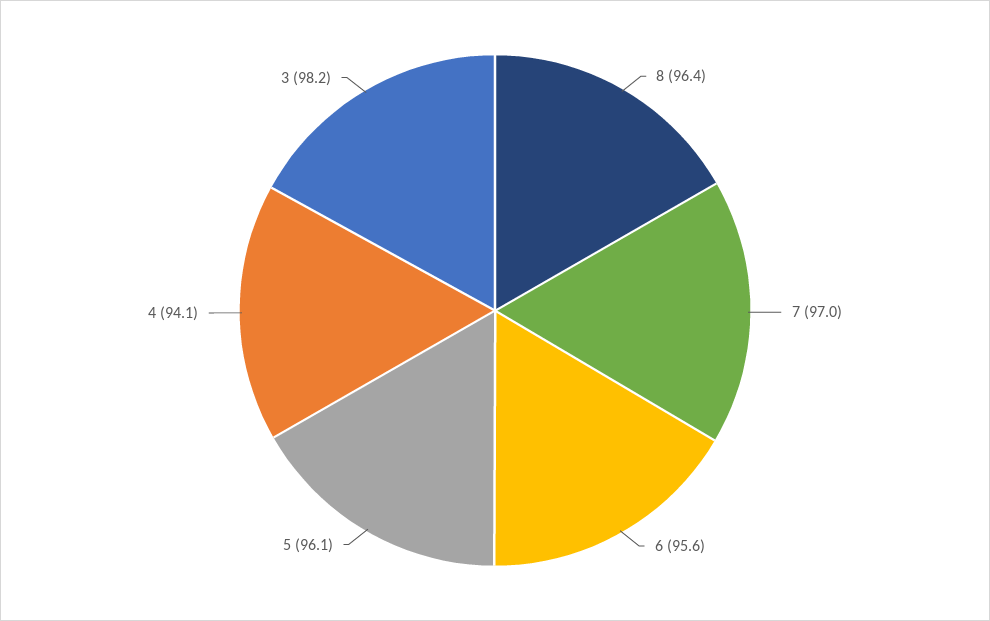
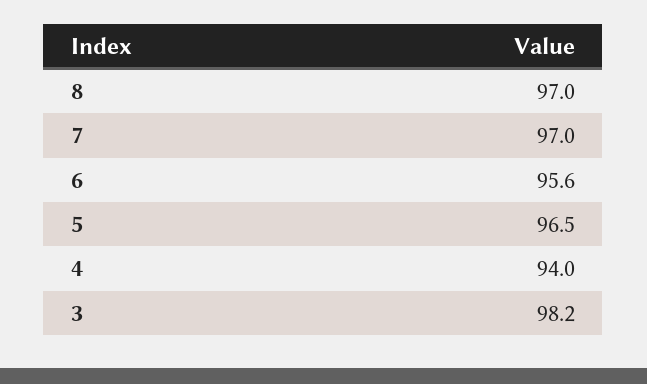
8: 96.4 -> 97
5: 96.1 -> 96.5
4: 94.1 -> 94

